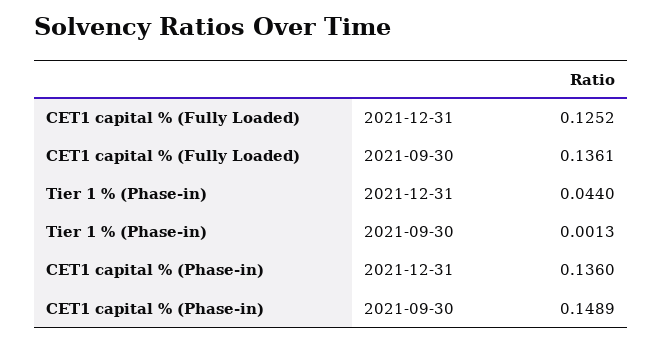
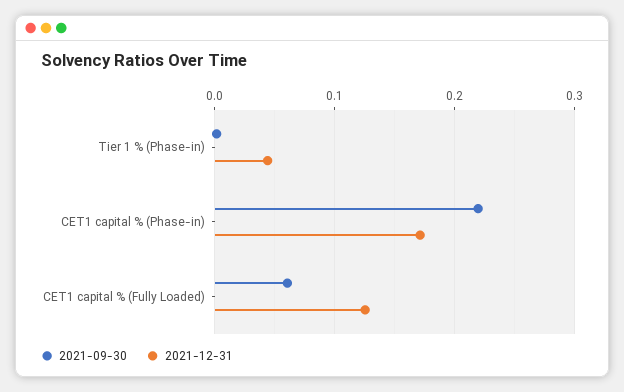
2021-09-30, CET1 capital % (Fully Loaded): 0.1361 -> 0.06
2021-12-31, CET1 capital % (Phase-in): 0.136 -> 0.17
2021-09-30, CET1 capital % (Phase-in): 0.1489 -> 0.22

